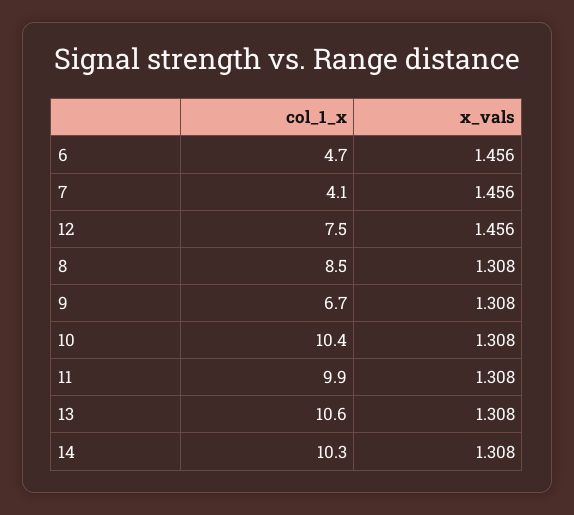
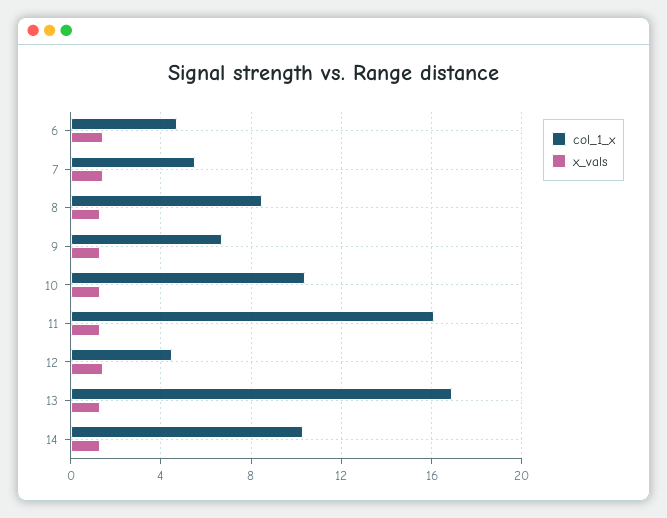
col_1_x, 7: 4.1 -> 5.5
col_1_x, 12: 7.5 -> 4.5
col_1_x, 11: 9.9 -> 16
col_1_x, 13: 10.6 -> 17

